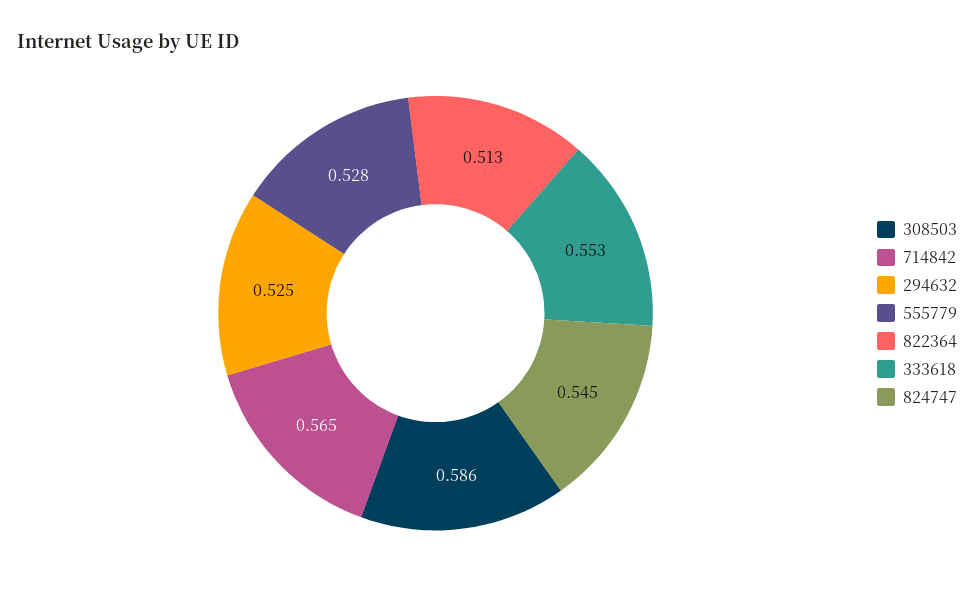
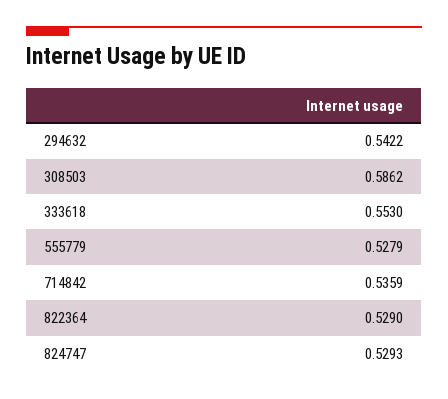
714842: 0.565 -> 0.5359
294632: 0.525 -> 0.5422
822364: 0.513 -> 0.529
824747: 0.545 -> 0.5293

